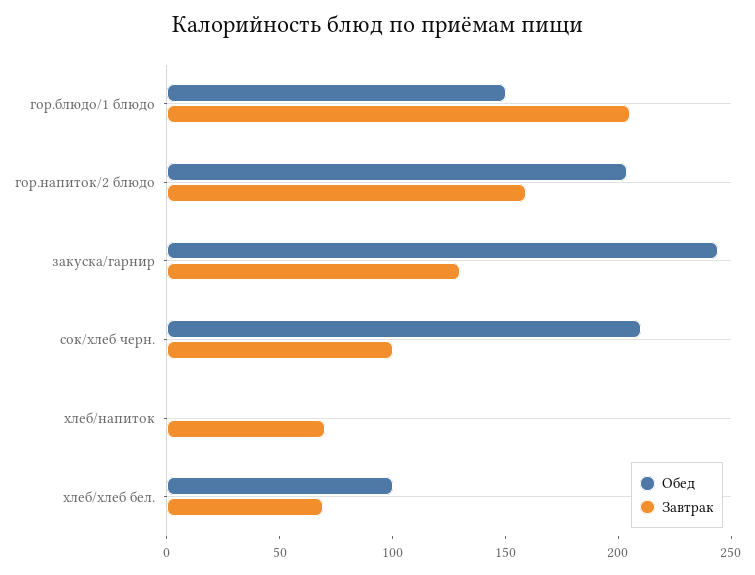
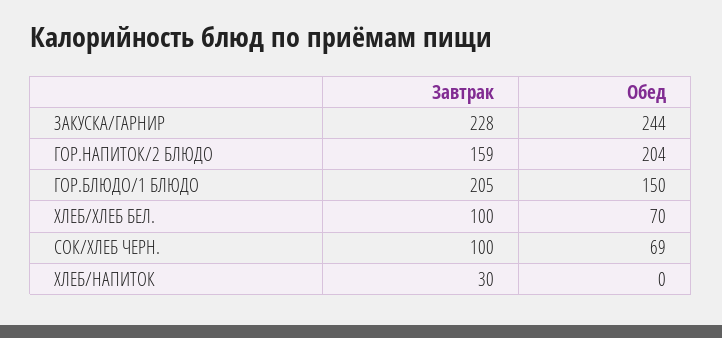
Завтрак, закуска/гарнир: 130 -> 228
Обед, сок/хлеб черн.: 210 -> 69
Завтрак, хлеб/напиток: 70 -> 30
Обед, хлеб/хлеб бел.: 100 -> 70
Завтрак, хлеб/хлеб бел.: 70 -> 100

